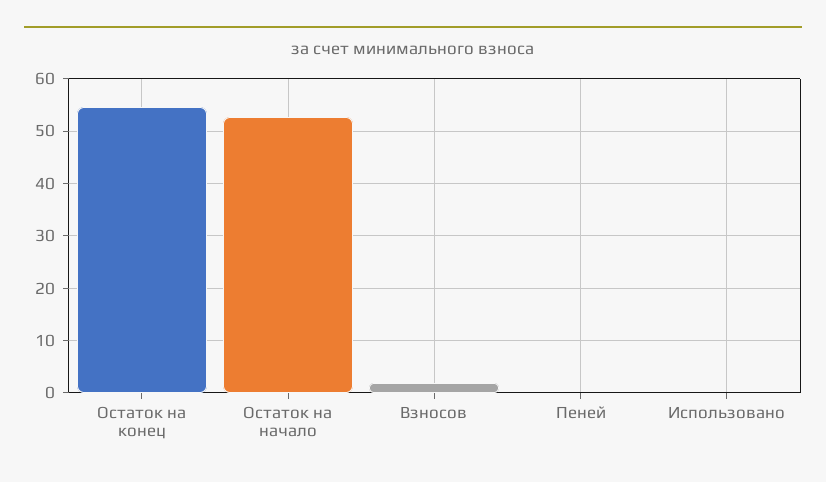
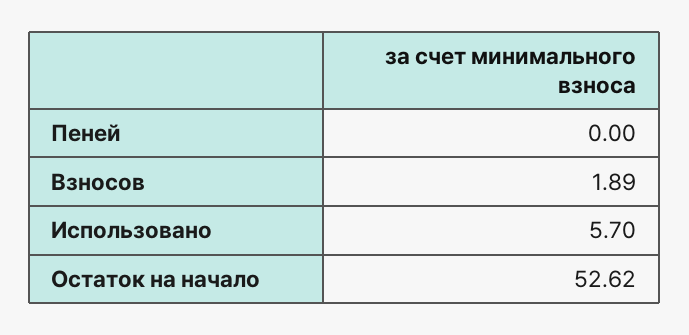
Остаток на конец: 54 -> none
Использовано: 0 -> 5.7

